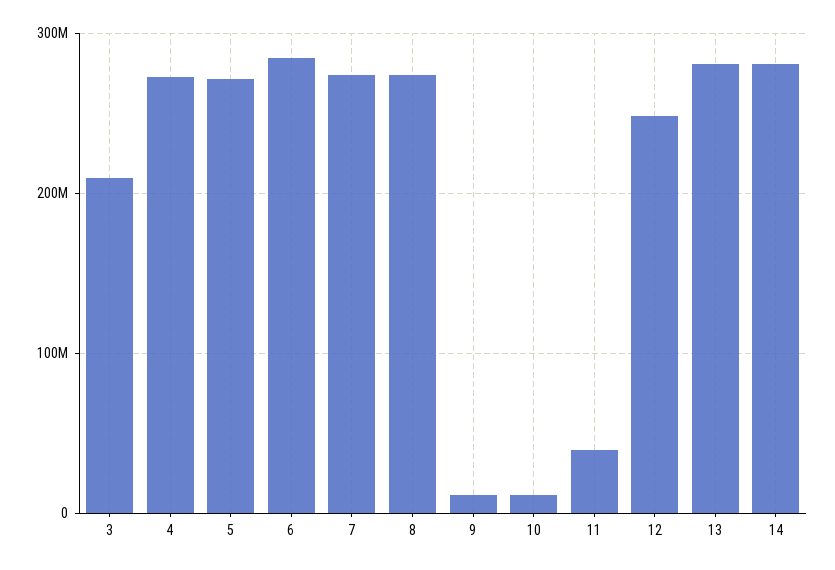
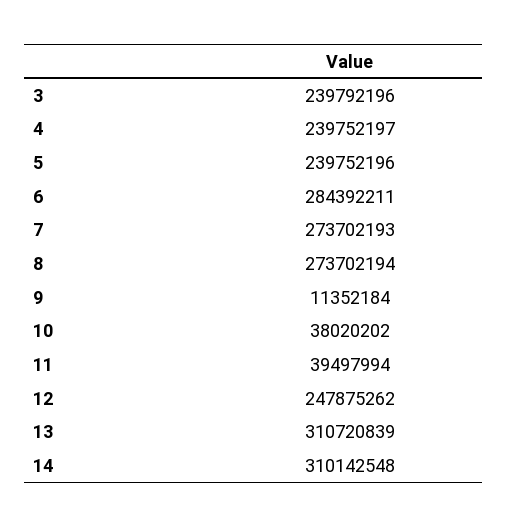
3: 210000000 -> 239792196
4: 270000000 -> 239752197
5: 270000000 -> 239752196
10: 10000000 -> 38020202
13: 280000000 -> 310720839
14: 280000000 -> 310142548

